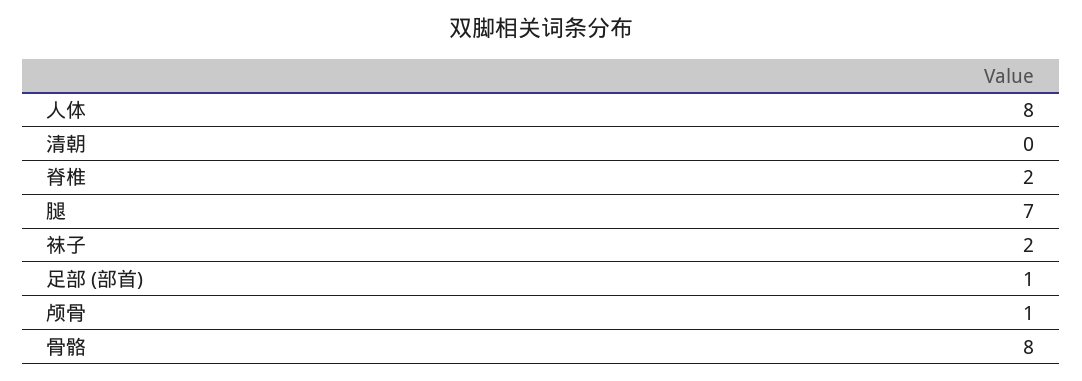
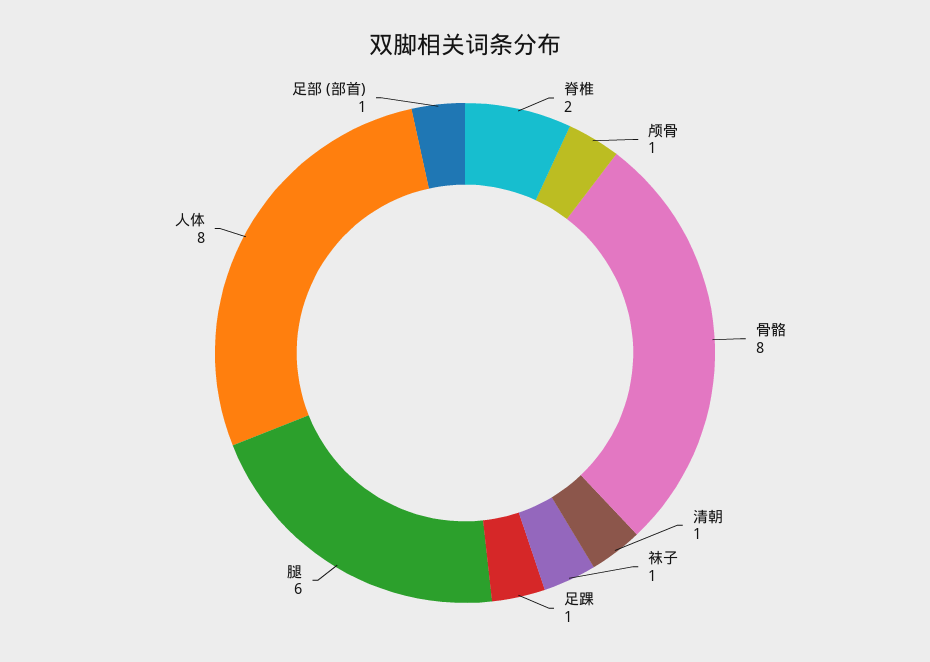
清朝: 0 -> 1
腿: 7 -> 6
袜子: 2 -> 1
足踝: none -> 1

